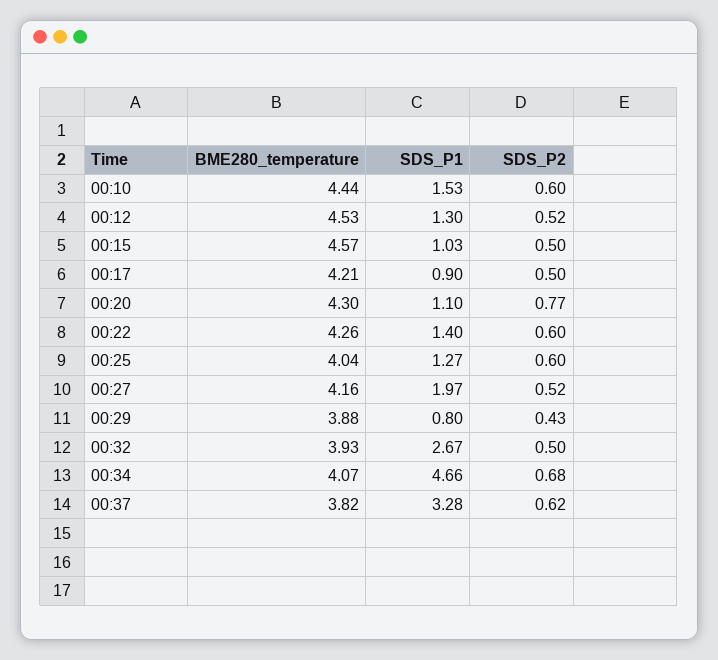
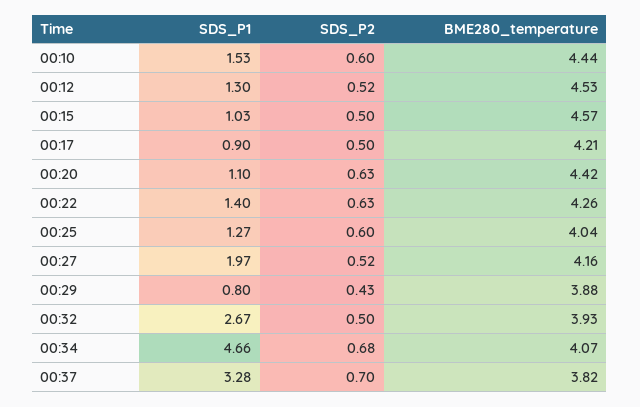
BME280_temperature, 00:20: 4.3 -> 4.42
SDS_P2, 00:20: 0.77 -> 0.63
SDS_P2, 00:22: 0.6 -> 0.63
SDS_P2, 00:37: 0.62 -> 0.7

